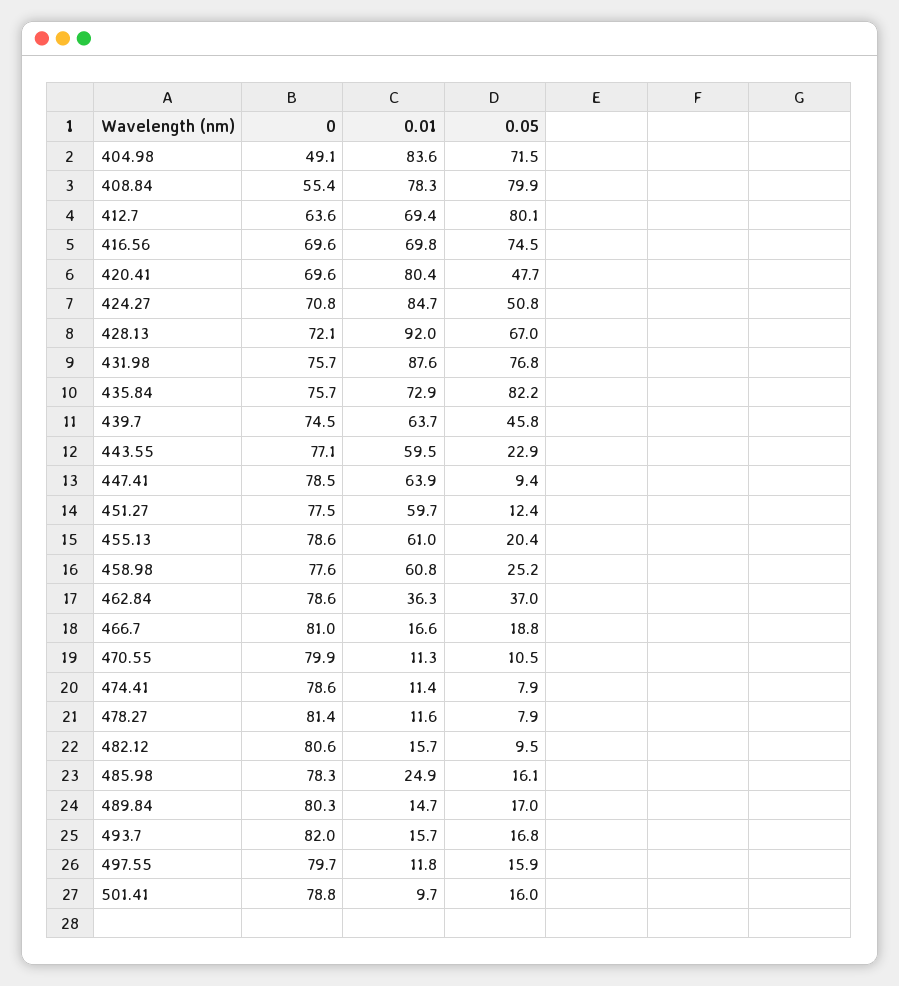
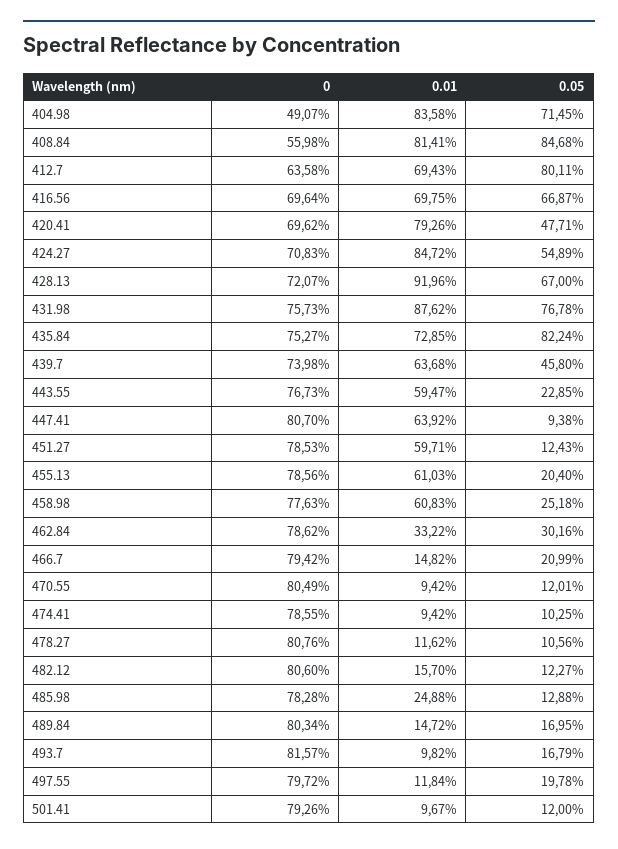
0, 408.84: 55.4 -> 55.98
0.01, 408.84: 78.3 -> 81.41
0.05, 408.84: 79.9 -> 84.68
0.05, 416.56: 74.5 -> 66.87
0.01, 420.41: 80.4 -> 79.26
0.05, 424.27: 50.8 -> 54.89
0, 435.84: 75.7 -> 75.27
0, 439.7: 74.5 -> 73.98
0, 443.55: 77.1 -> 76.73
0, 447.41: 78.5 -> 80.7
0, 451.27: 77.5 -> 78.53
0.01, 462.84: 36.3 -> 33.22
0.05, 462.84: 37 -> 30.16
0, 466.7: 81 -> 79.42
0.01, 466.7: 16.6 -> 14.82
0.05, 466.7: 18.8 -> 20.99
0, 470.55: 79.9 -> 80.49
0.01, 470.55: 11.3 -> 9.42
0.05, 470.55: 10.5 -> 12.01
0.01, 474.41: 11.4 -> 9.42
0.05, 474.41: 7.9 -> 10.25
0, 478.27: 81.4 -> 80.76
0.05, 478.27: 7.9 -> 10.56
0.05, 482.12: 9.5 -> 12.27
0.05, 485.98: 16.1 -> 12.88
0, 493.7: 82 -> 81.57
0.01, 493.7: 15.7 -> 9.82
0.05, 497.55: 15.9 -> 19.78
0, 501.41: 78.8 -> 79.26
0.05, 501.41: 16 -> 12

